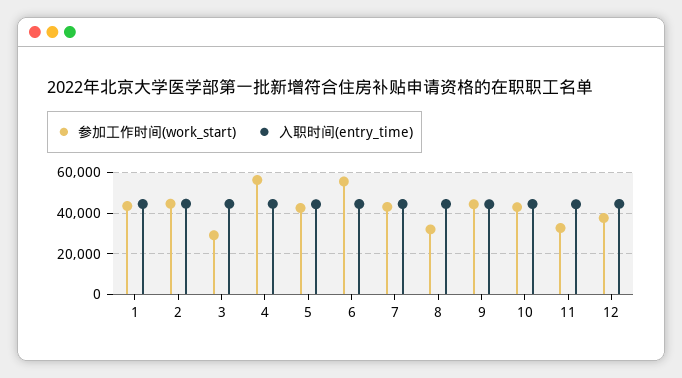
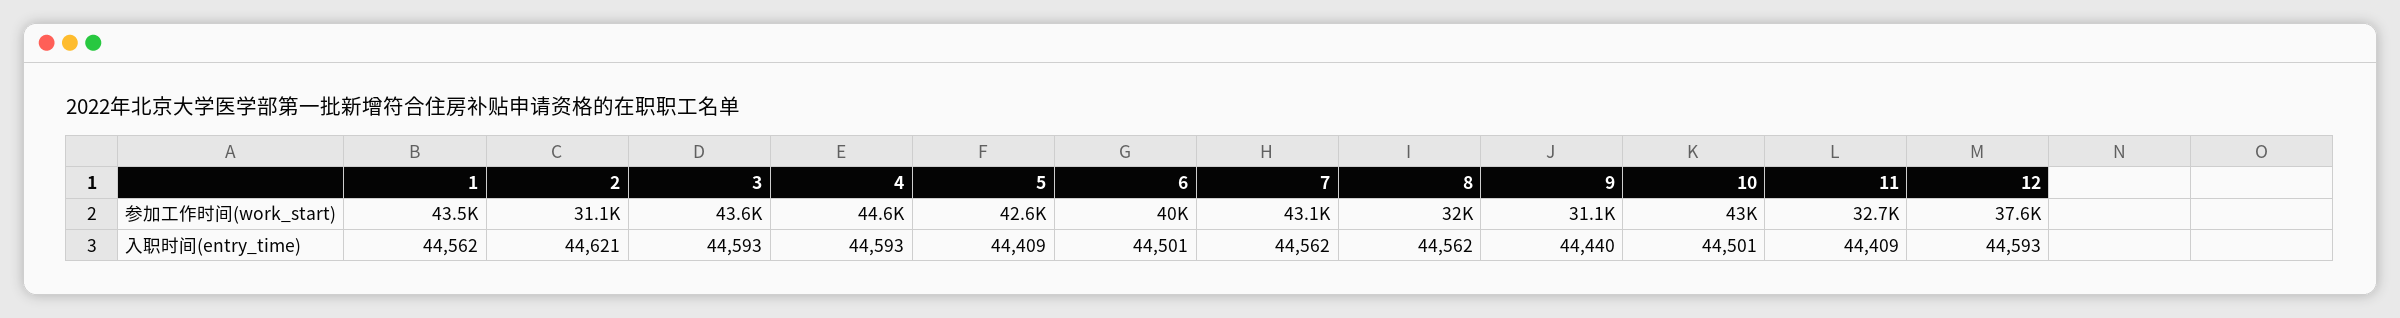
参加工作时间(work_start), 2: 45000 -> 31100
参加工作时间(work_start), 3: 30000 -> 43600
参加工作时间(work_start), 4: 55000 -> 44600
参加工作时间(work_start), 6: 55000 -> 40000
参加工作时间(work_start), 9: 45000 -> 31100

